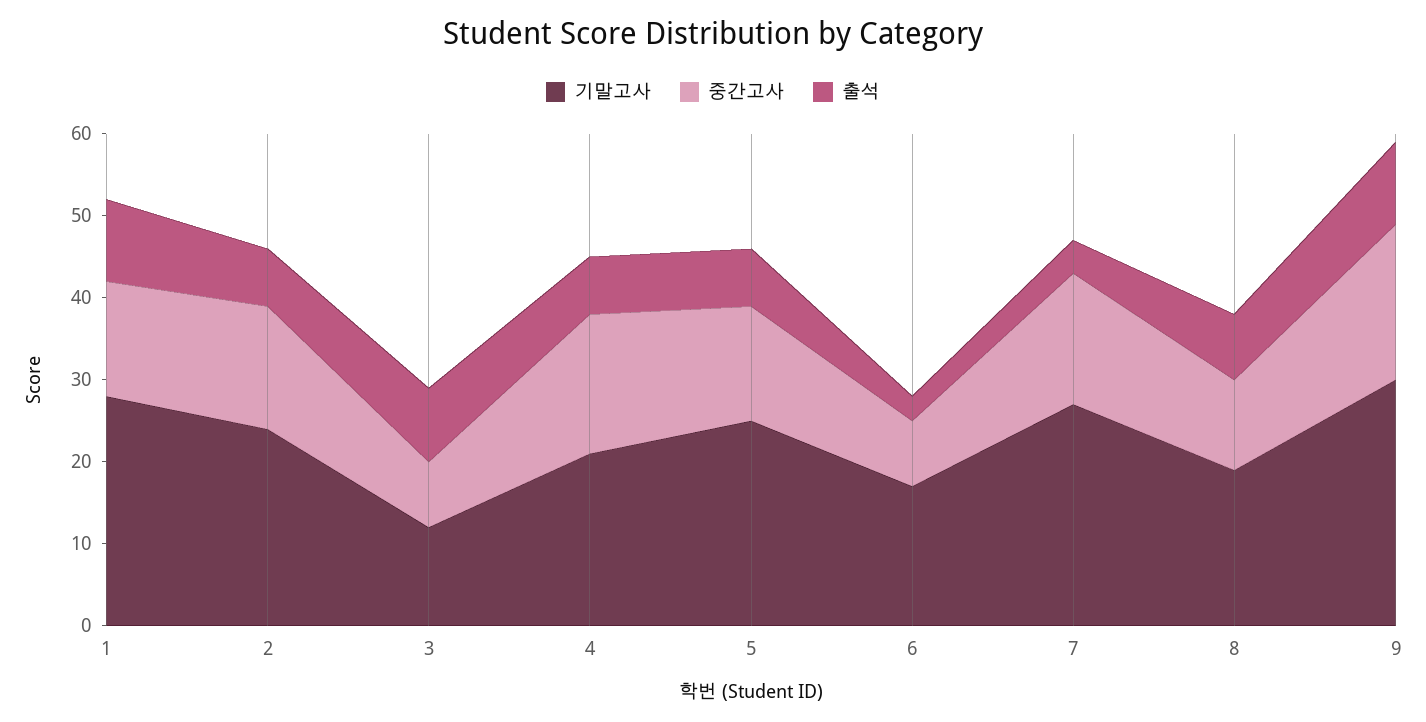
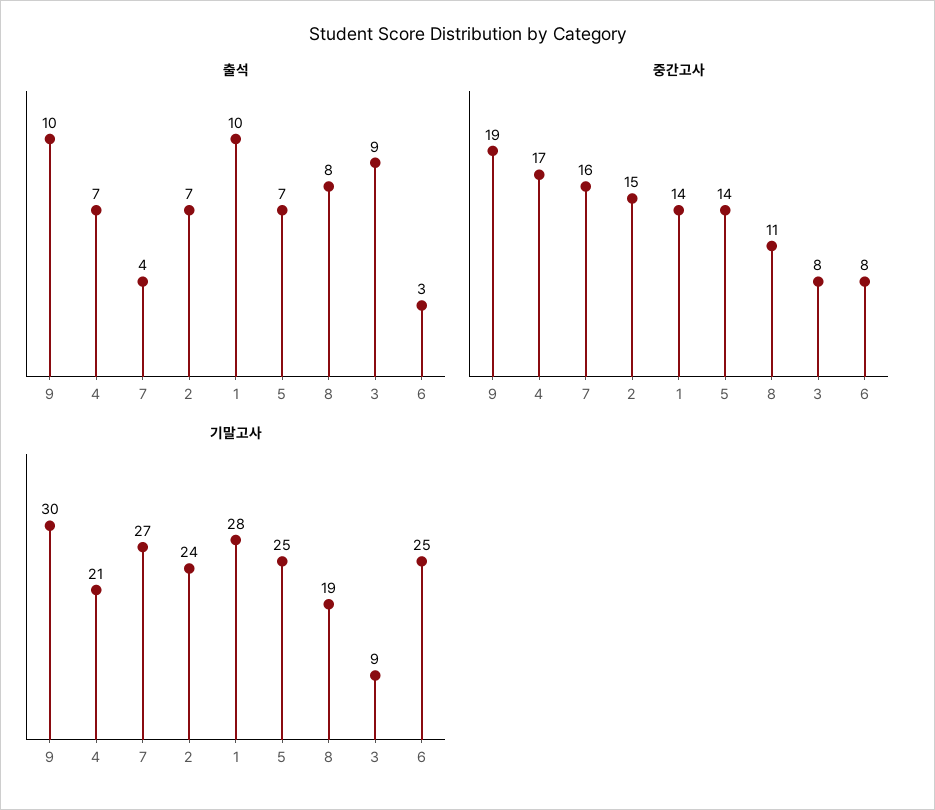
기말고사, 3: 12 -> 9
기말고사, 6: 17 -> 25

